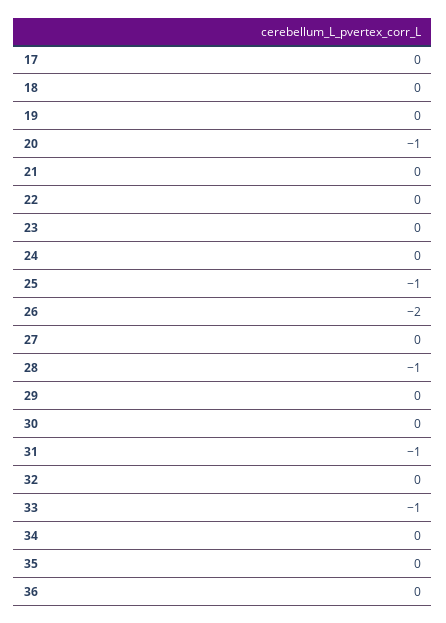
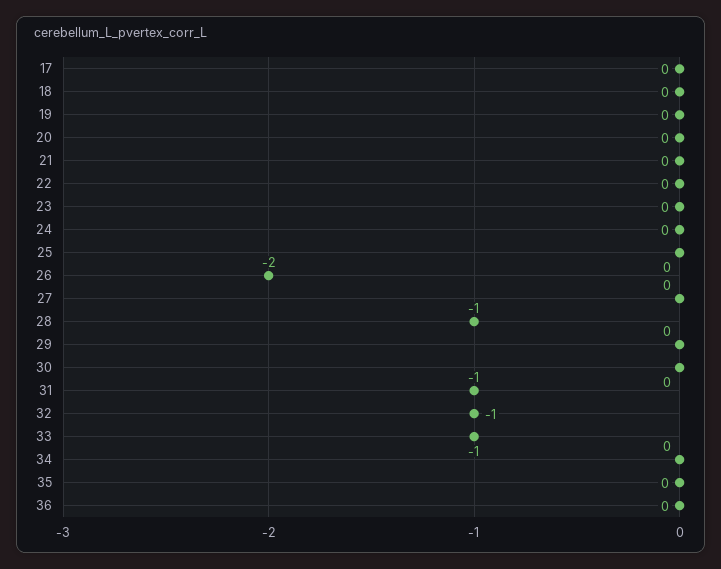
20: -1 -> 0
25: -1 -> 0
32: 0 -> -1

